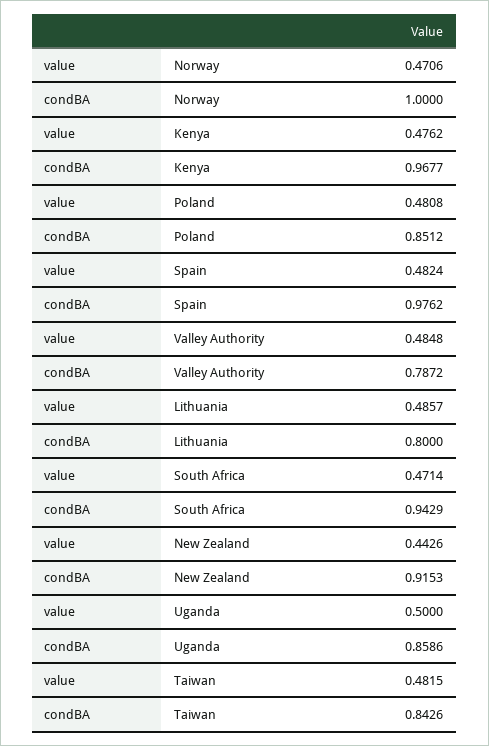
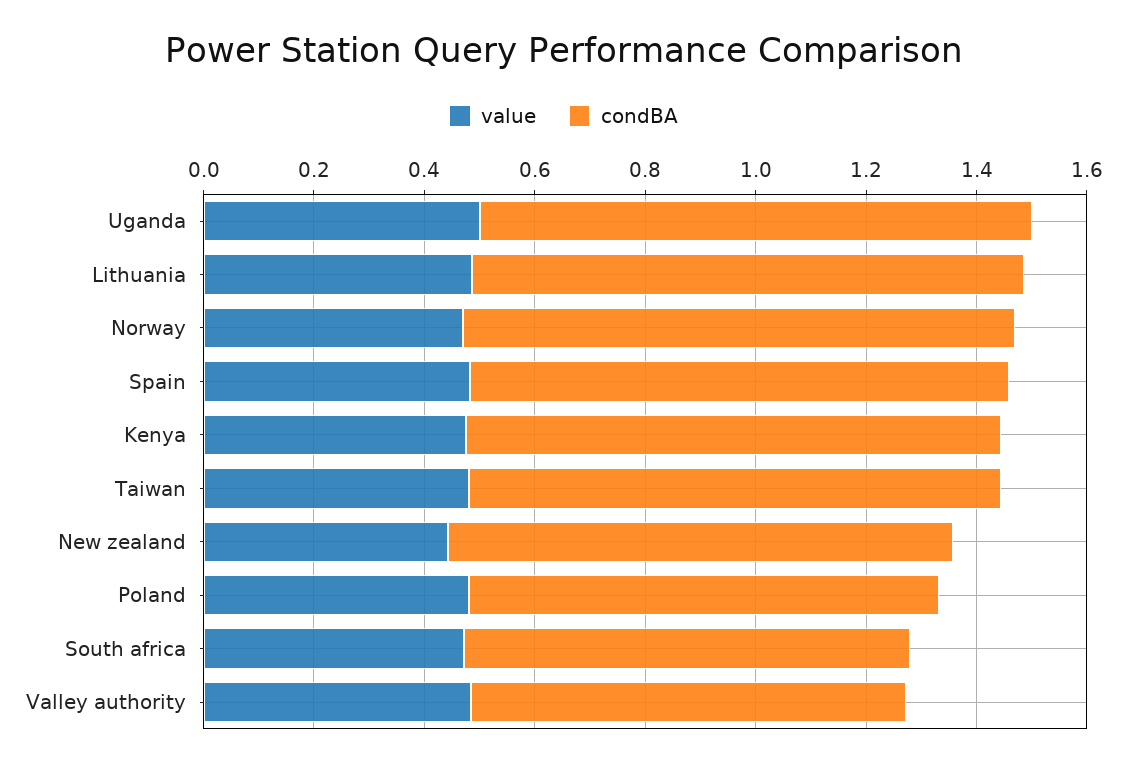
condBA, Lithuania: 0.8 -> 1
condBA, South Africa: 0.9429 -> 0.8
condBA, Uganda: 0.8586 -> 1
condBA, Taiwan: 0.8426 -> 0.95

